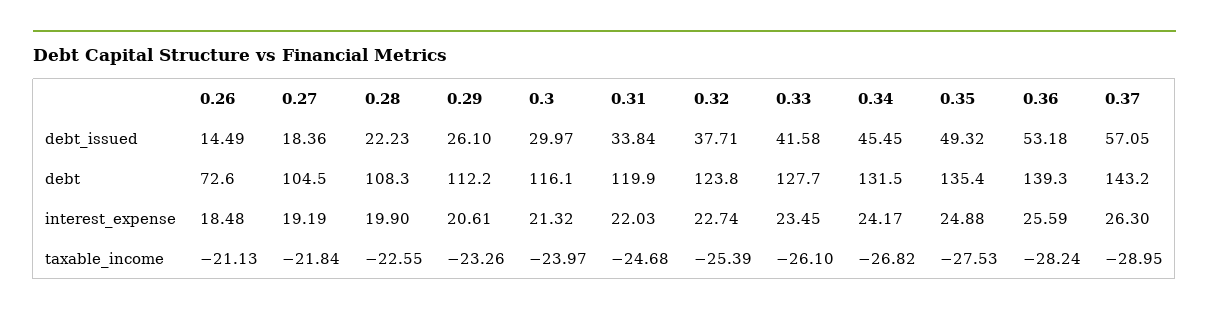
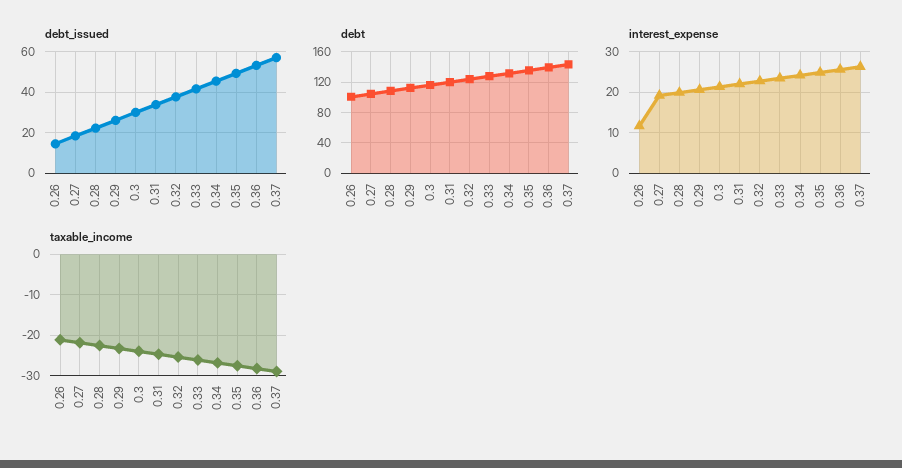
debt, 0.26: 72.6 -> 100
interest_expense, 0.26: 18.48 -> 12

